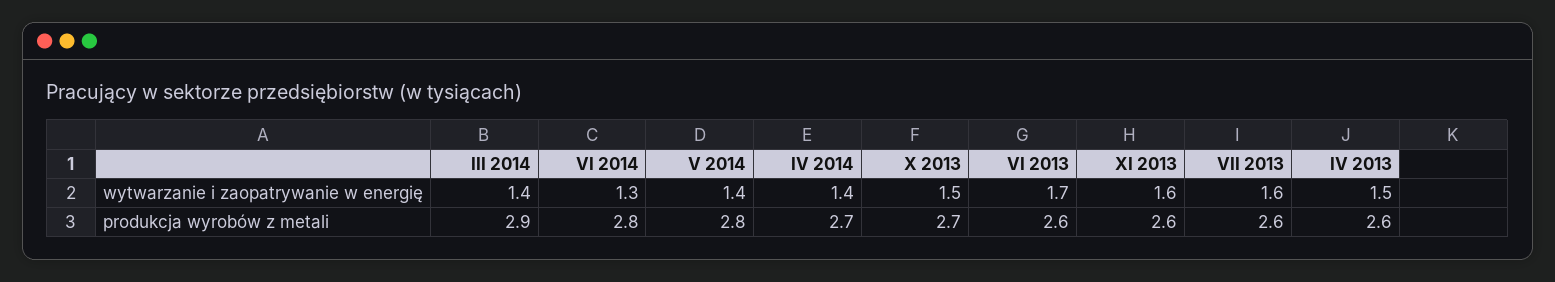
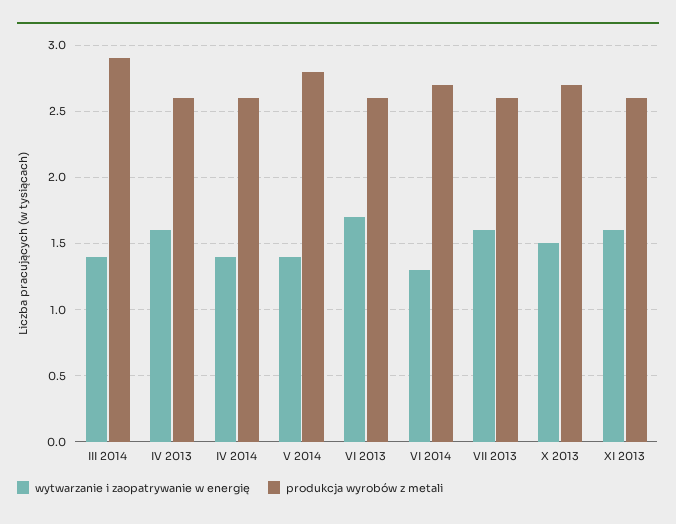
wytwarzanie i zaopatrywanie w energię, IV 2013: 1.5 -> 1.6
produkcja wyrobów z metali, VI 2014: 2.8 -> 2.7
produkcja wyrobów z metali, IV 2014: 2.7 -> 2.6

